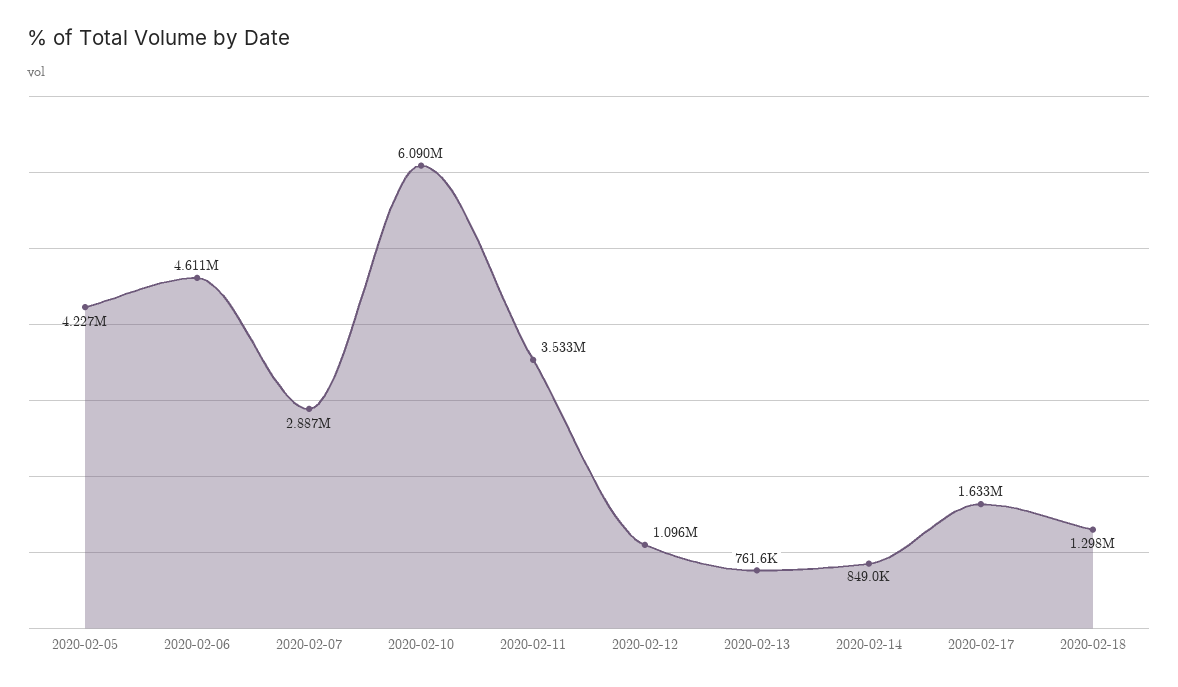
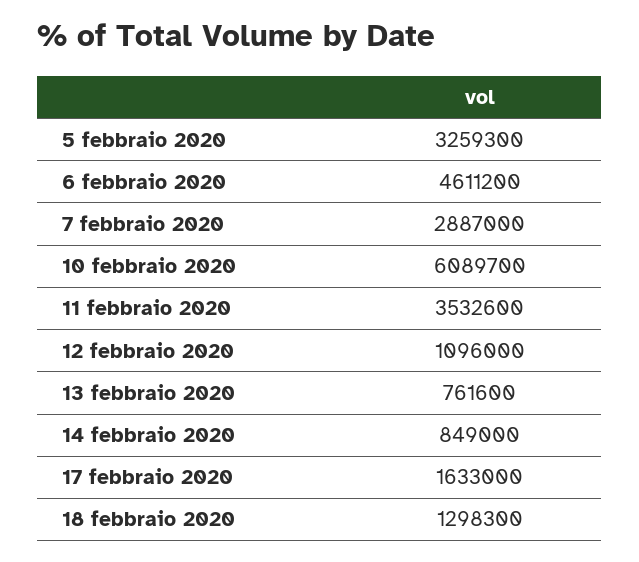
2020-02-05: 4227000 -> 3259300

